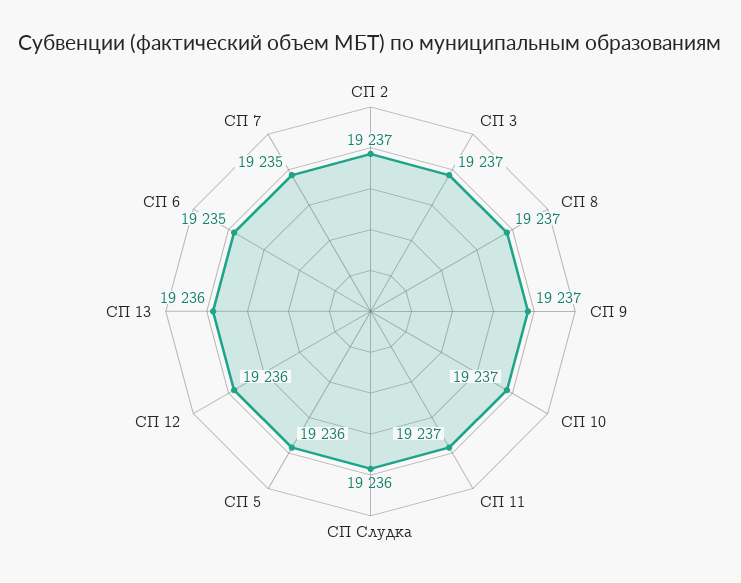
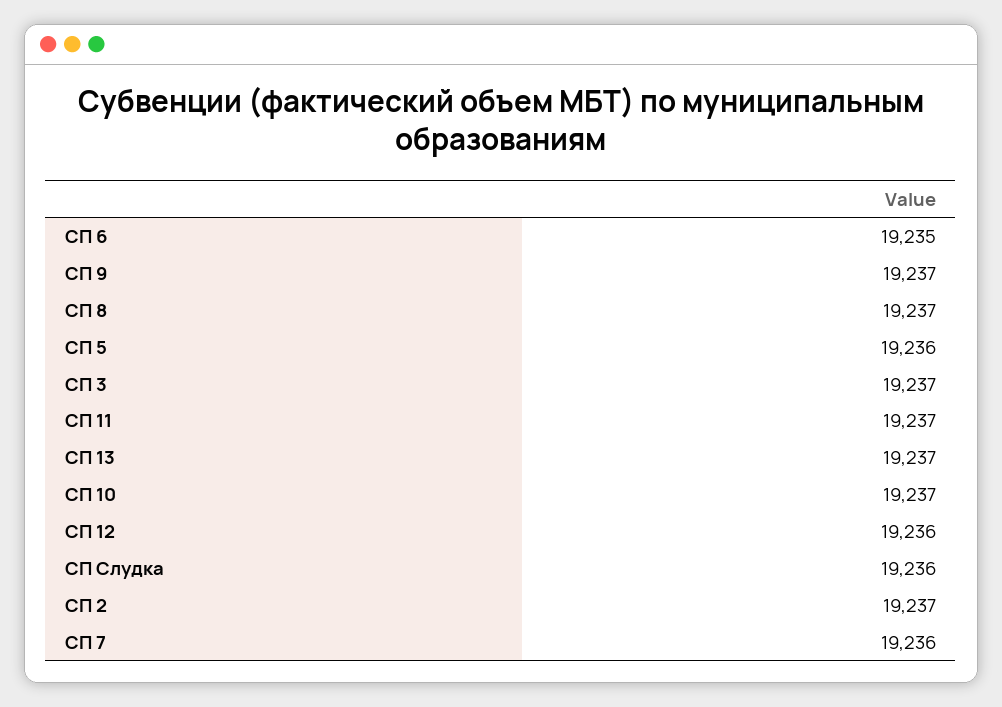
СП 13: 19236 -> 19237
СП 7: 19235 -> 19236

